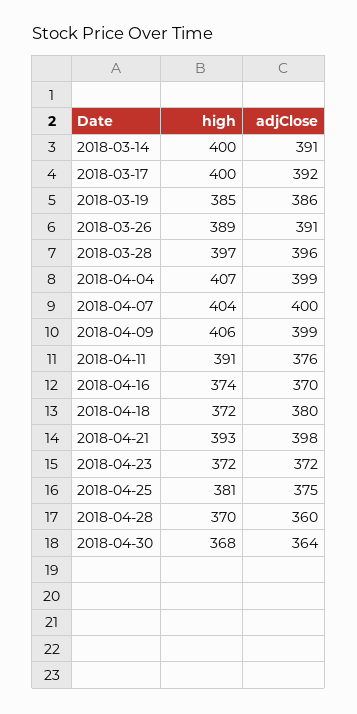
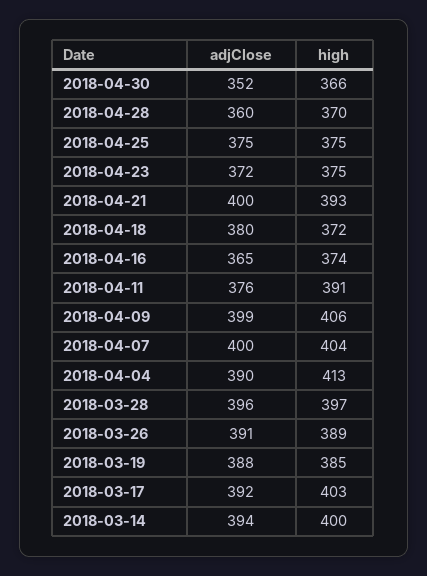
adjClose, 2018-03-14: 391 -> 394
high, 2018-03-17: 400 -> 403
adjClose, 2018-03-19: 386 -> 388
high, 2018-04-04: 407 -> 413
adjClose, 2018-04-04: 399 -> 390
adjClose, 2018-04-16: 370 -> 365
adjClose, 2018-04-21: 398 -> 400
high, 2018-04-23: 372 -> 375
high, 2018-04-25: 381 -> 375
high, 2018-04-30: 368 -> 366
adjClose, 2018-04-30: 364 -> 352

